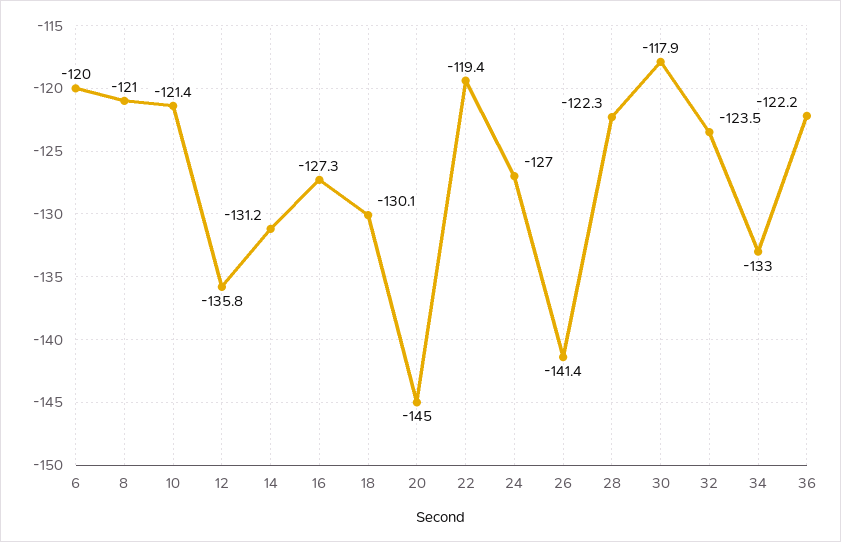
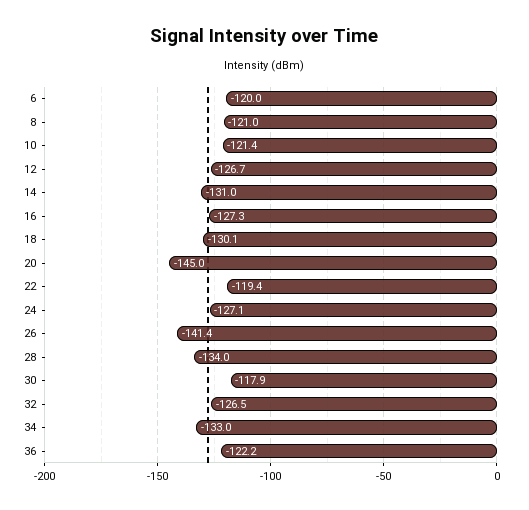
12: -135.8 -> -126.7
14: -131.2 -> -131
24: -127 -> -127.1
28: -122.3 -> -134
32: -123.5 -> -126.5

